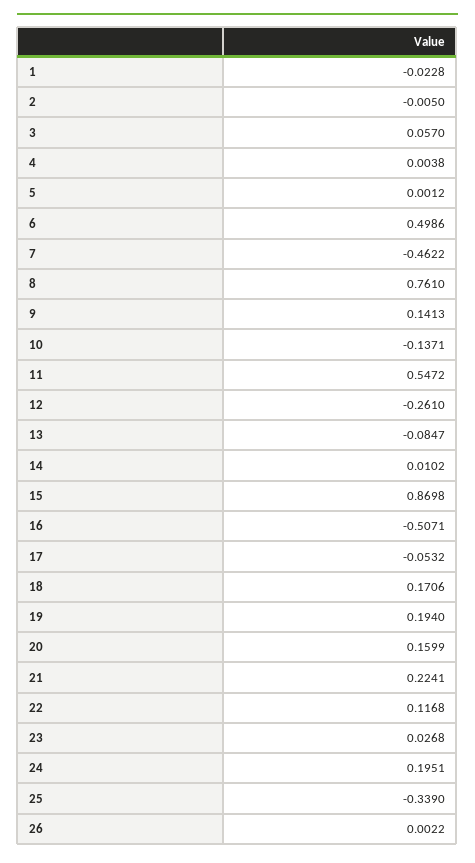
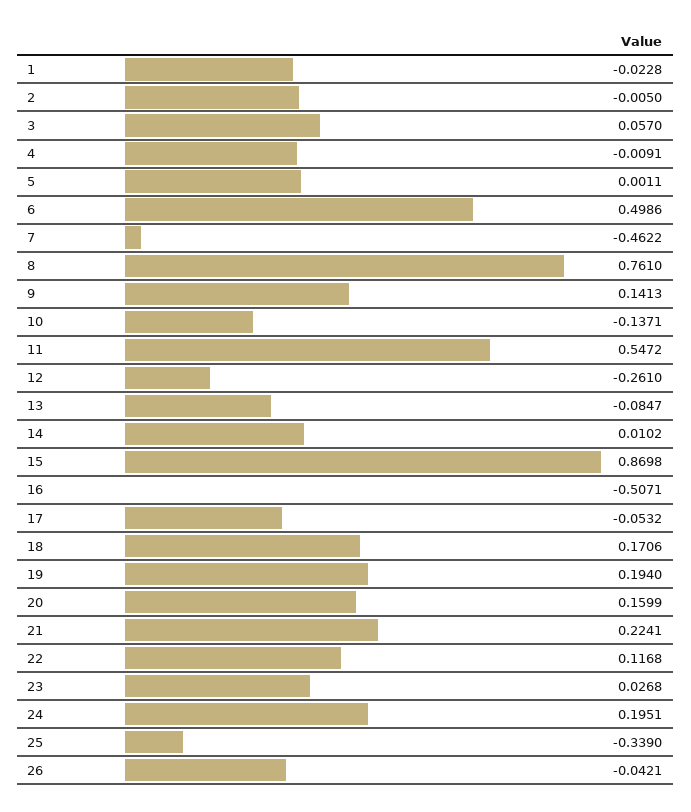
4: 0.0038 -> -0.0091
5: 0.0012 -> 0.0011
26: 0.0022 -> -0.0421

